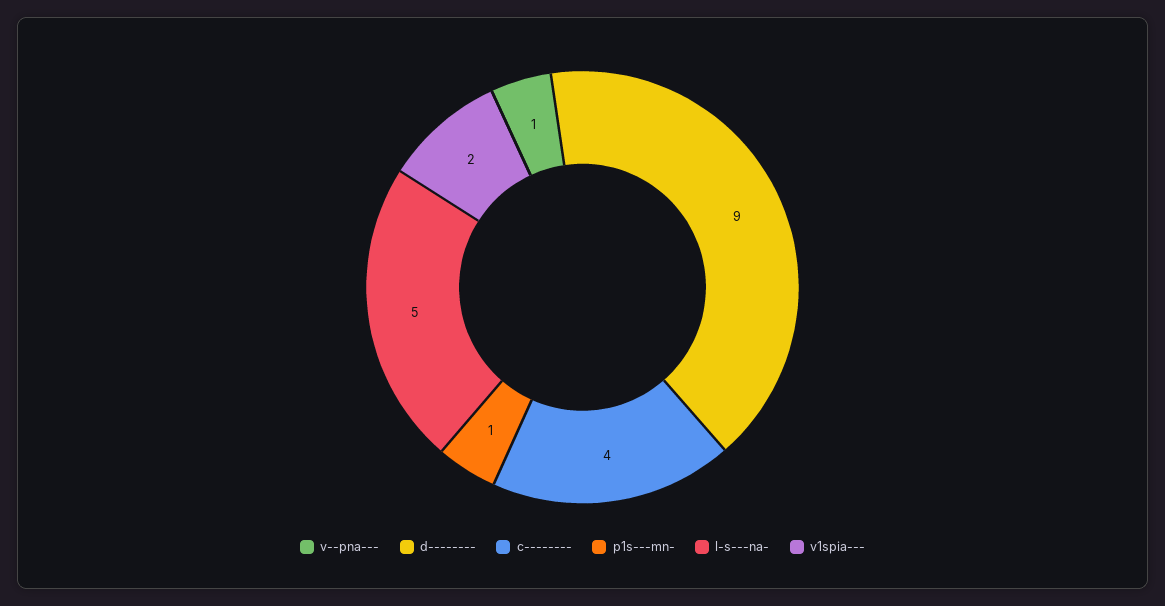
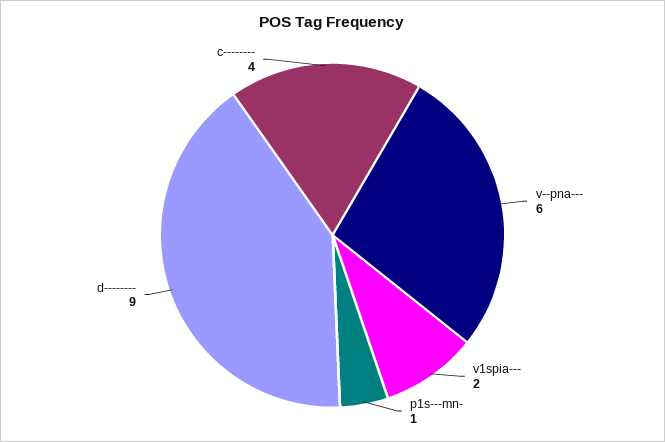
v--pna---: 1 -> 6
l-s---na-: 5 -> none

